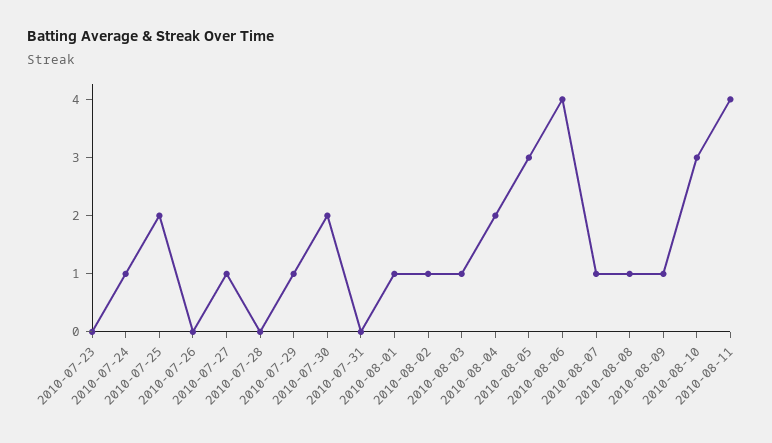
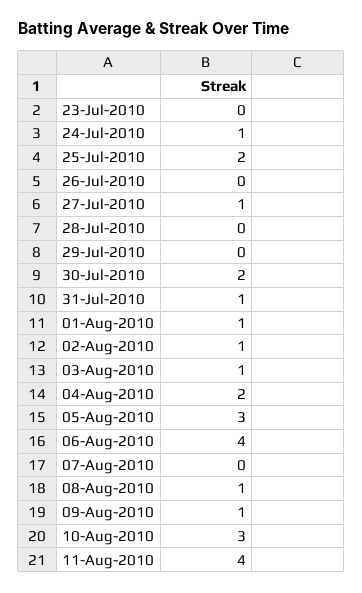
2010-07-29: 1 -> 0
2010-07-31: 0 -> 1
2010-08-07: 1 -> 0

